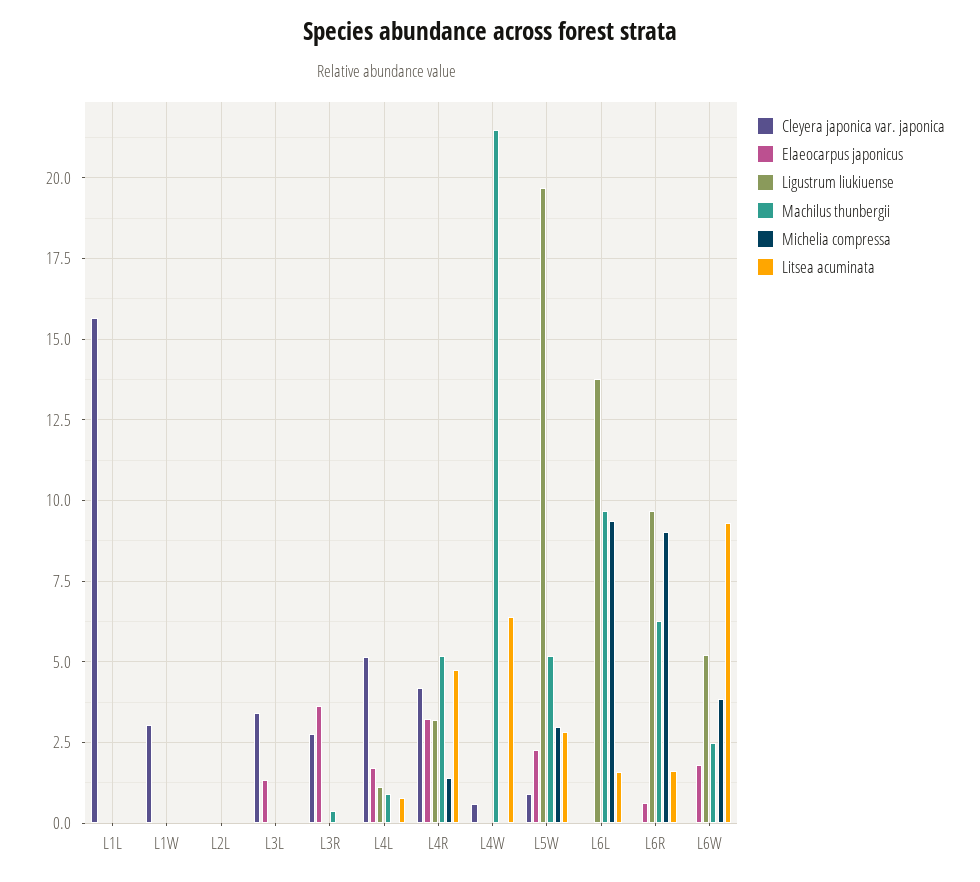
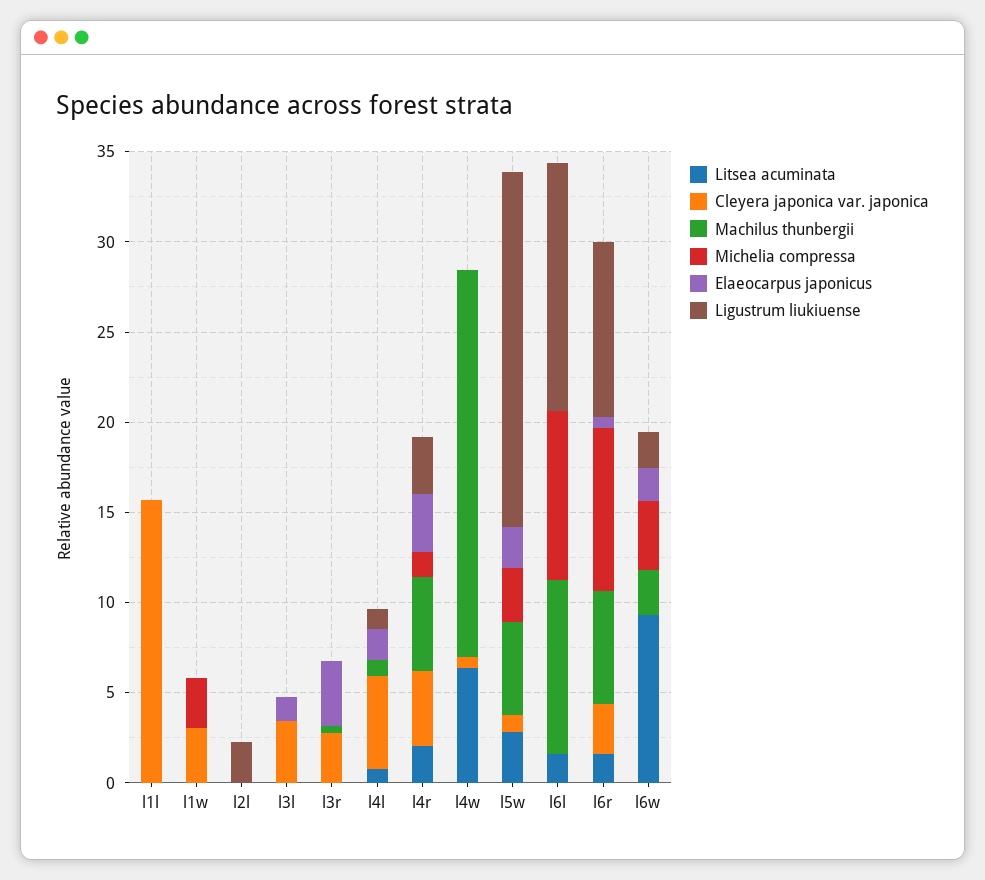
Michelia compressa, L1W: 0 -> 3
Ligustrum liukiuense, L2L: 0 -> 2
Litsea acuminata, L4R: 4.75 -> 2
Cleyera japonica var. japonica, L6R: 0 -> 3
Ligustrum liukiuense, L6W: 5.25 -> 2

